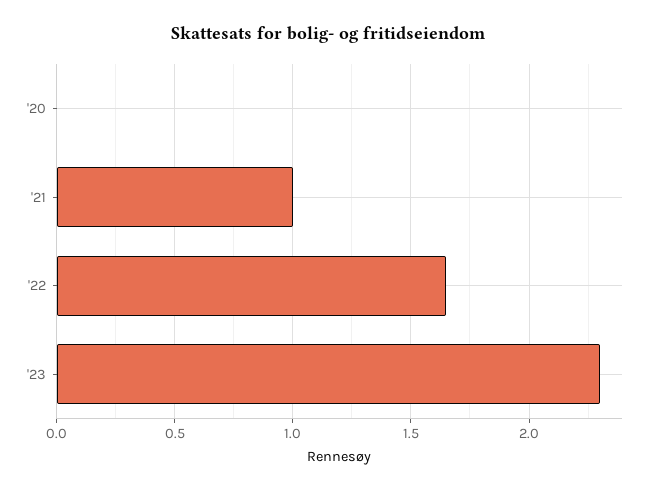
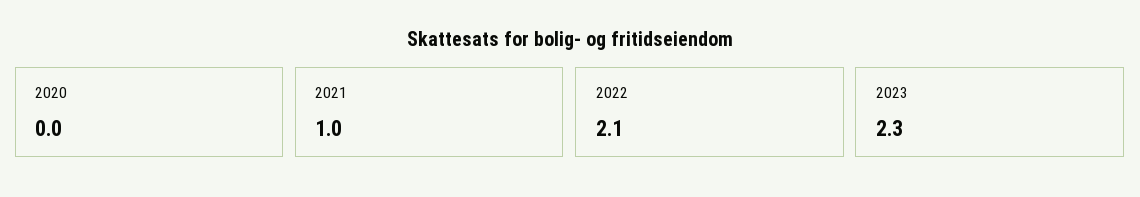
'22: 1.65 -> 2.1

